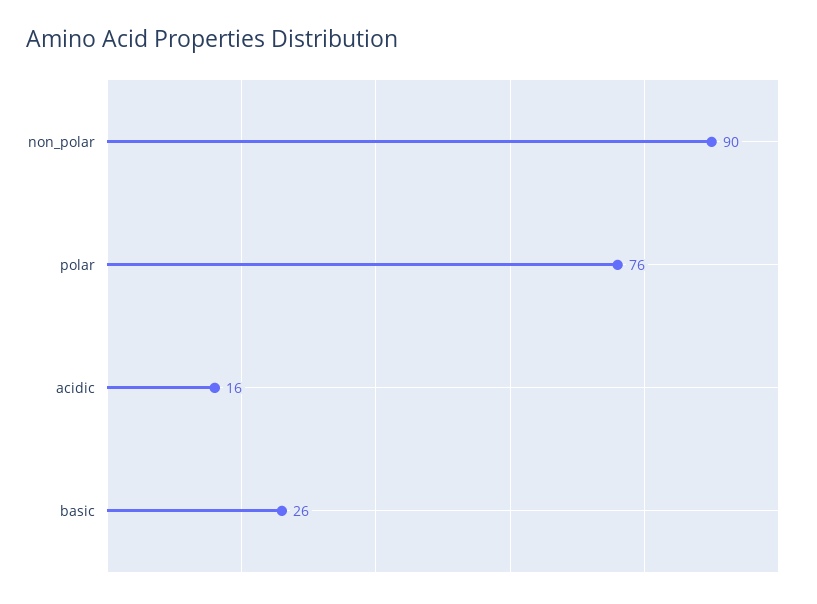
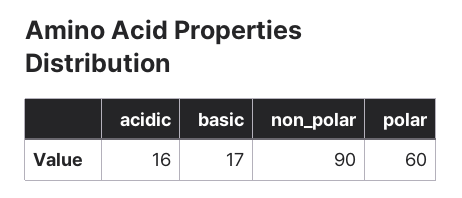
polar: 76 -> 60
basic: 26 -> 17

